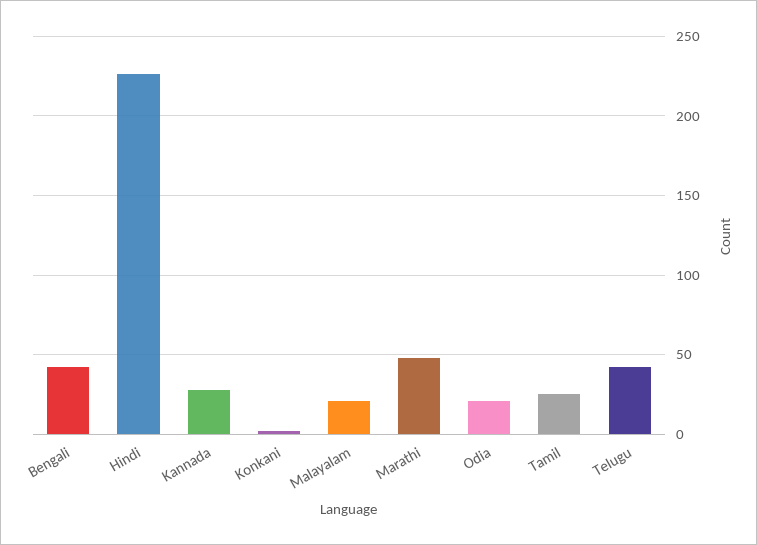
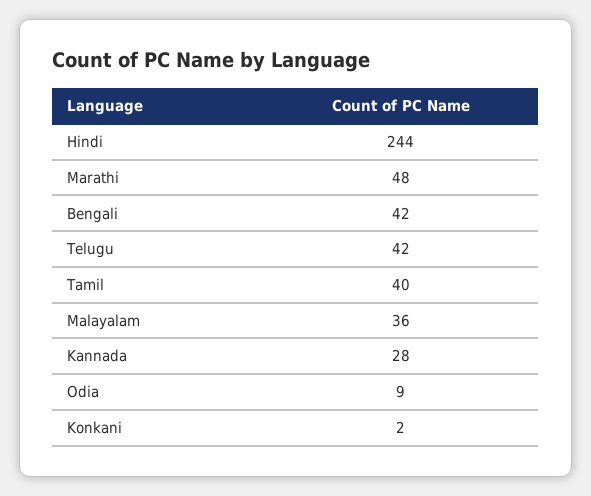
Hindi: 225 -> 244
Malayalam: 20 -> 36
Odia: 20 -> 9
Tamil: 25 -> 40

